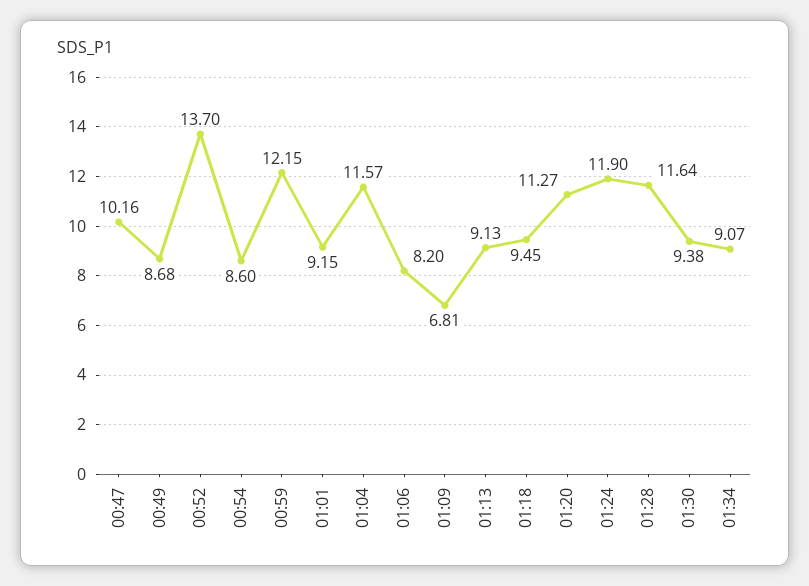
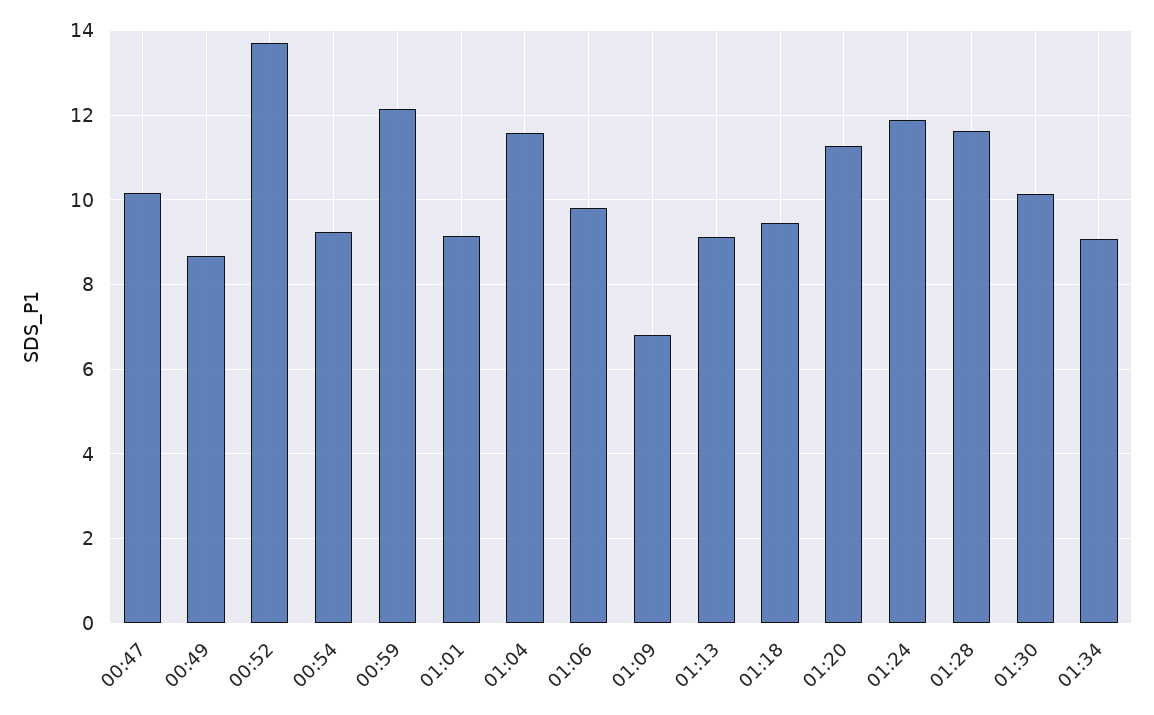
00:54: 8.6 -> 9.2
01:06: 8.2 -> 9.8
01:30: 9.38 -> 10.2

